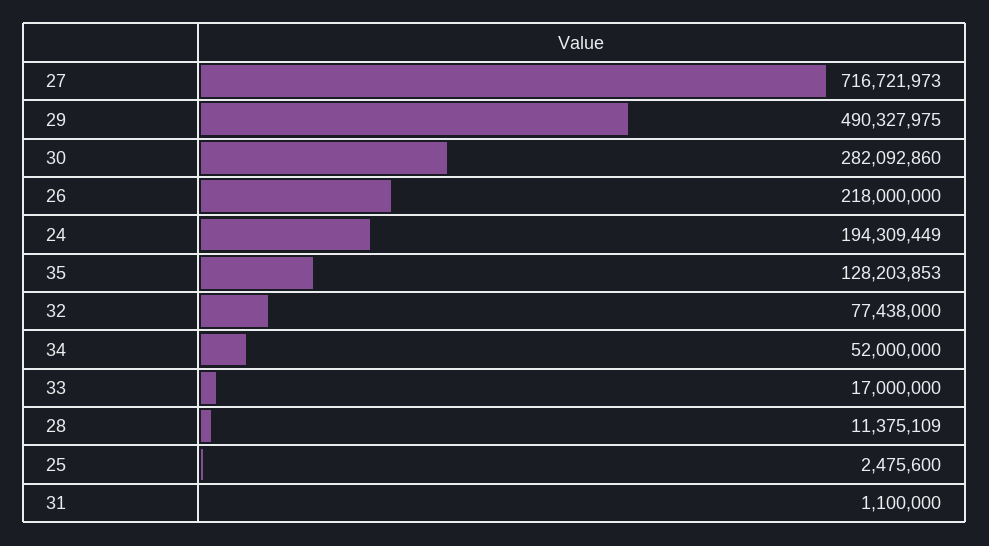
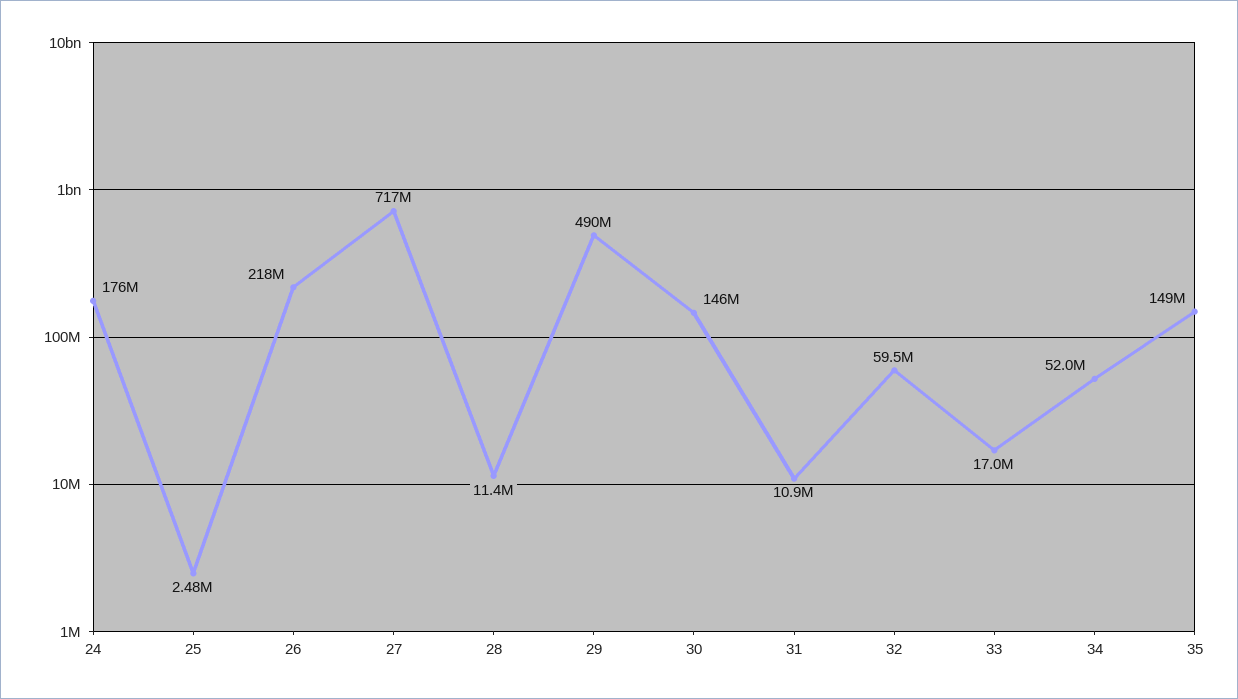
30: 282092860 -> 146000000
24: 194309449 -> 176000000
35: 128203853 -> 149000000
32: 77438000 -> 59500000
31: 1100000 -> 10900000

